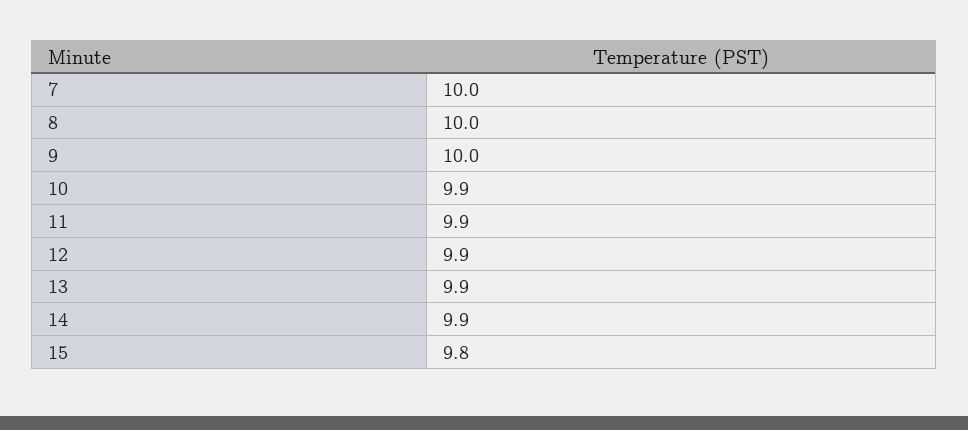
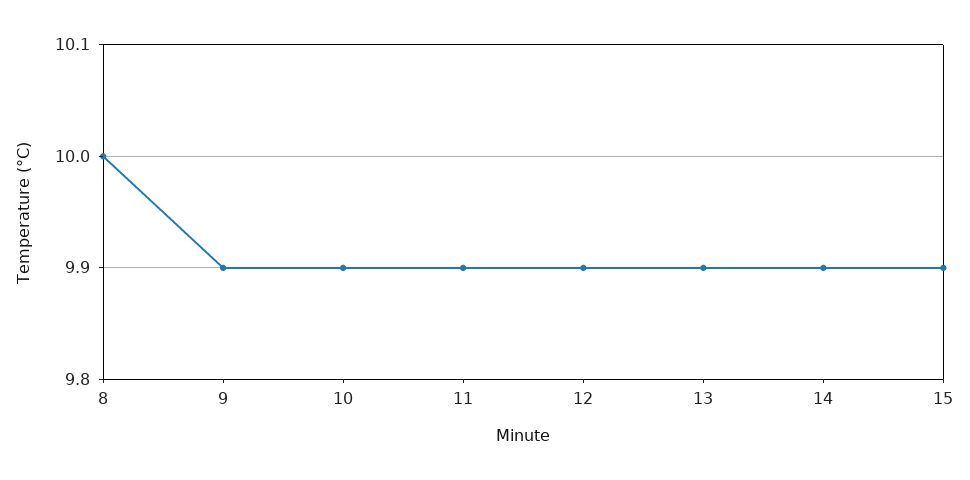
7: 10 -> none
9: 10 -> 9.9
15: 9.8 -> 9.9

